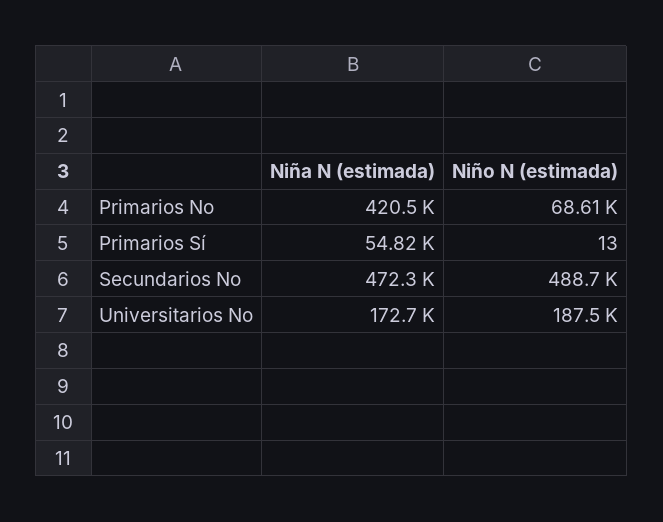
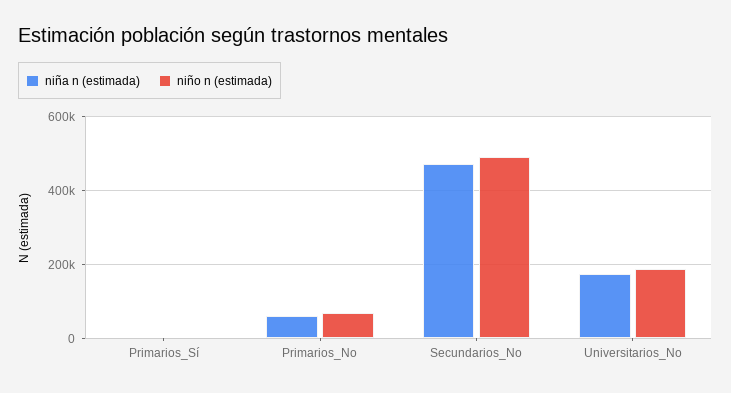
Niña N (estimada), Primarios No: 420500 -> 60000
Niña N (estimada), Primarios Sí: 54820 -> 0

